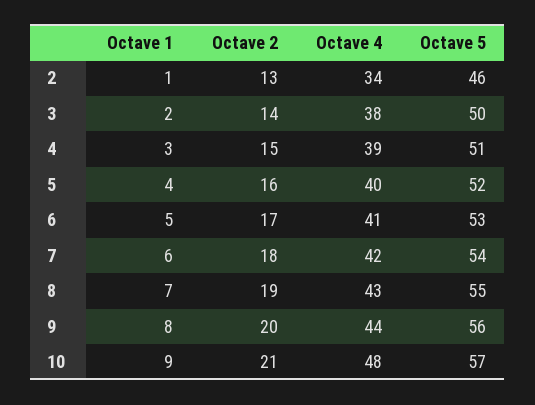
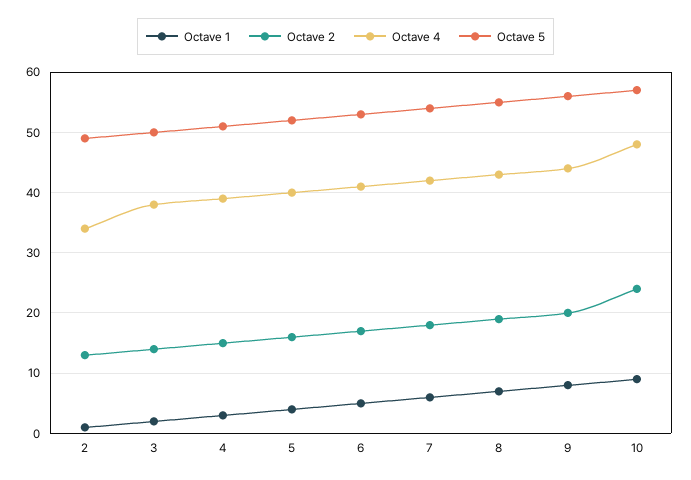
Octave 5, 2: 46 -> 49
Octave 2, 10: 21 -> 24

